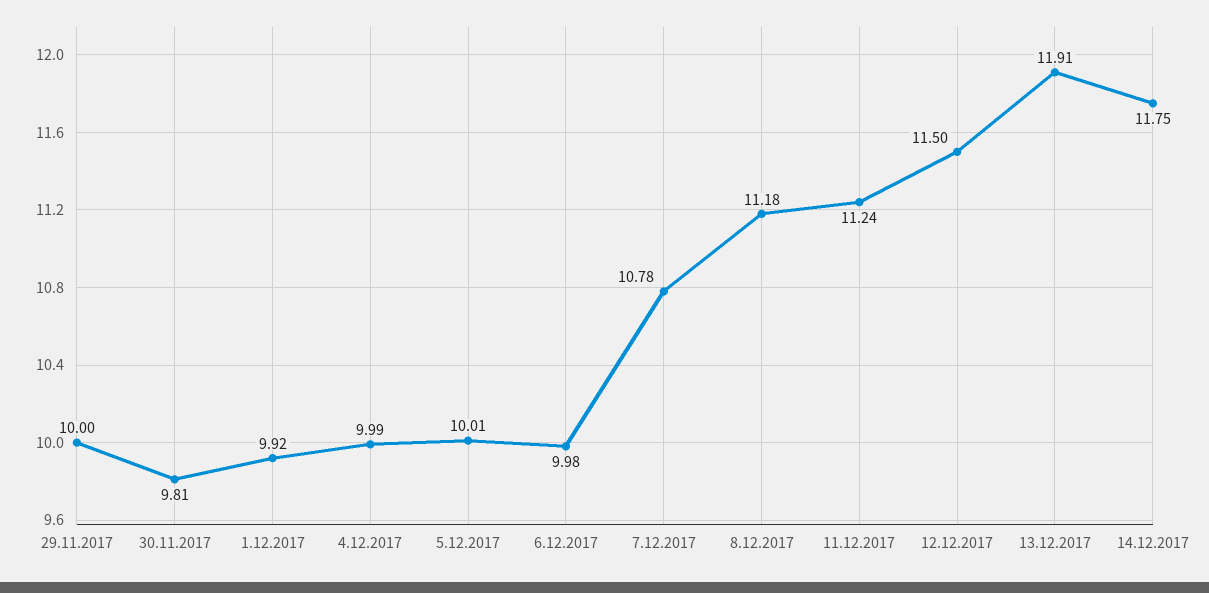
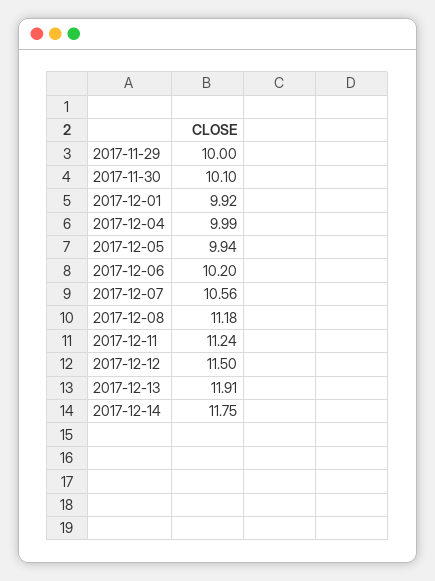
30.11.2017: 9.81 -> 10.1
5.12.2017: 10.01 -> 9.94
6.12.2017: 9.98 -> 10.2
7.12.2017: 10.78 -> 10.56

